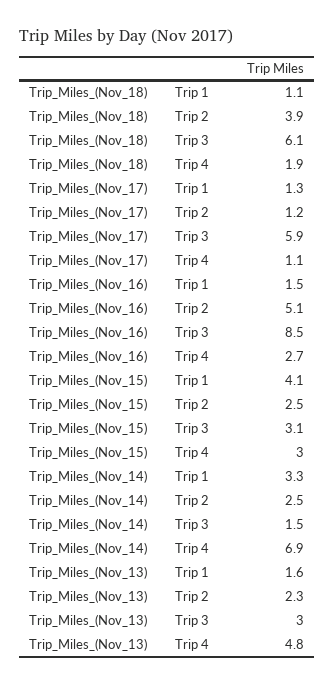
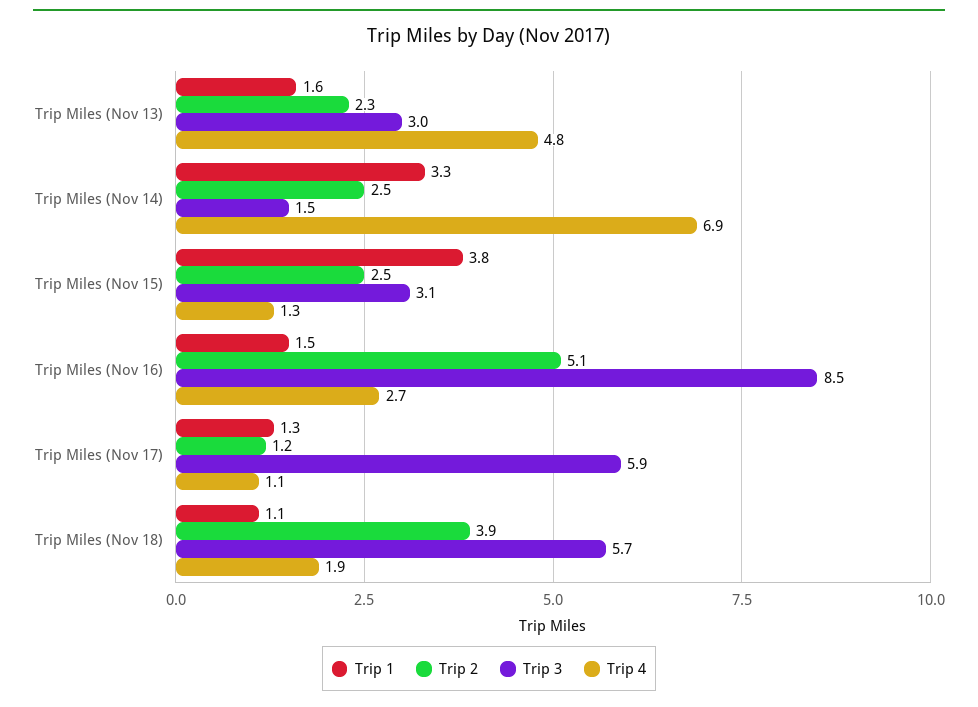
Trip 3, Trip_Miles_(Nov_18): 6.1 -> 5.7
Trip 1, Trip_Miles_(Nov_15): 4.1 -> 3.8
Trip 4, Trip_Miles_(Nov_15): 3 -> 1.3

